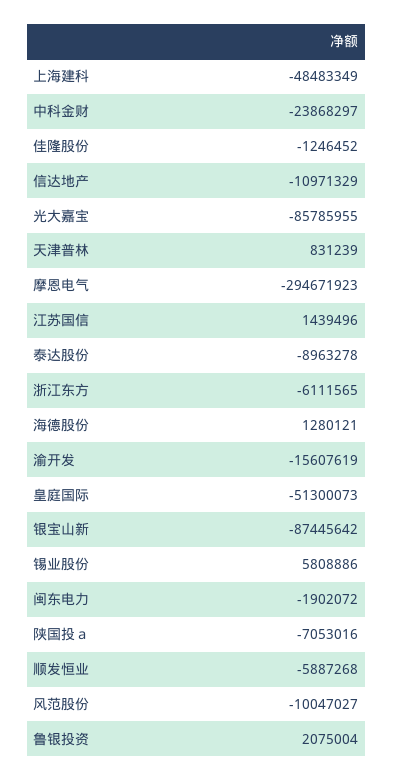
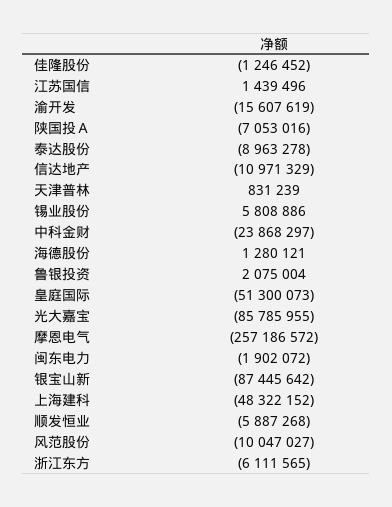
上海建科: -48483349 -> -48322152
摩恩电气: -294671923 -> -257186572

